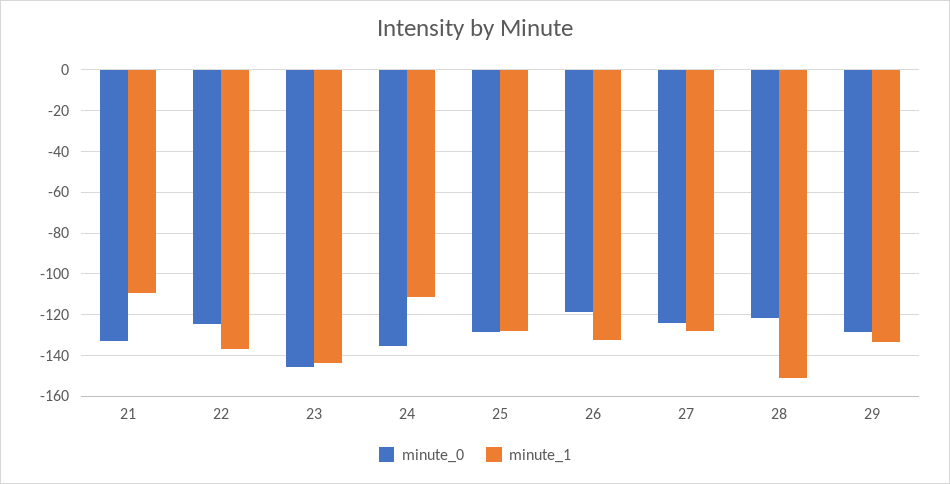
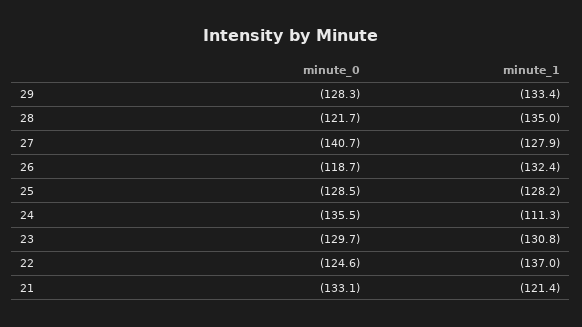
minute_1, 21: -110 -> -121.4
minute_0, 23: -145 -> -129.7
minute_1, 23: -145 -> -130.8
minute_0, 27: -125 -> -140.7
minute_1, 28: -150 -> -135

